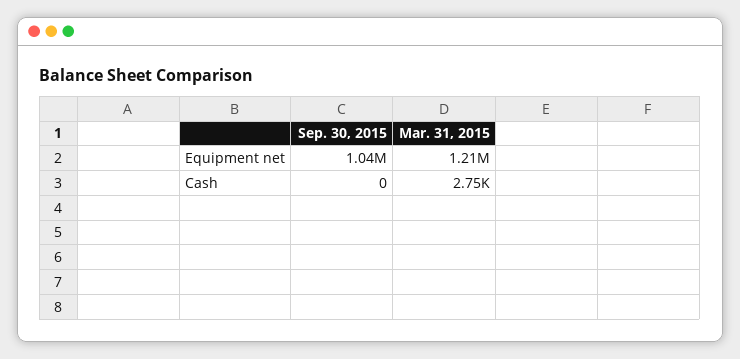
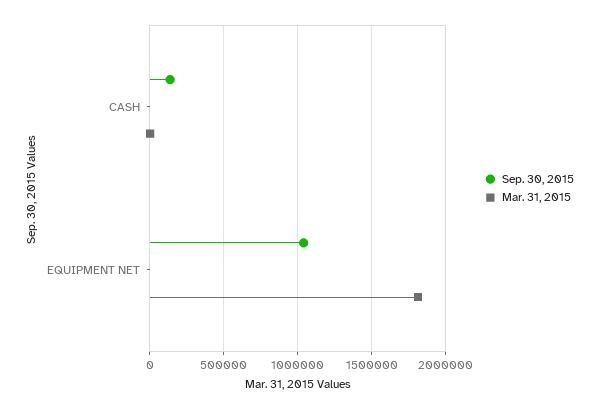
Mar. 31, 2015, Equipment net: 1210000 -> 1800000
Sep. 30, 2015, Cash: 0 -> 150000

